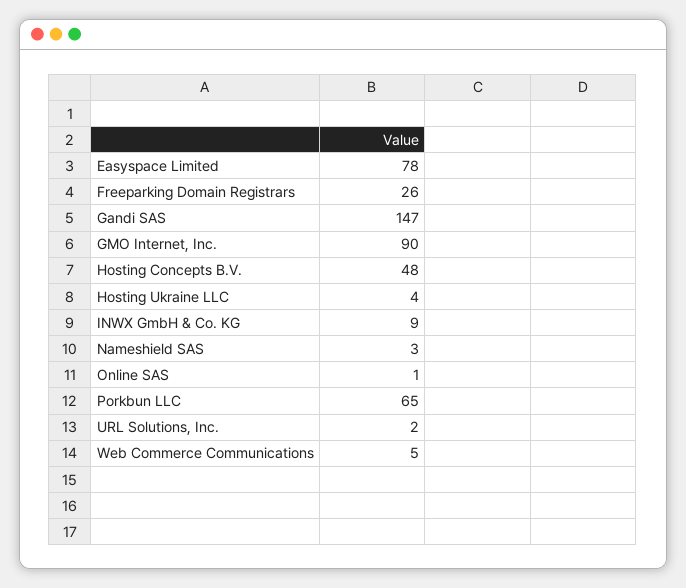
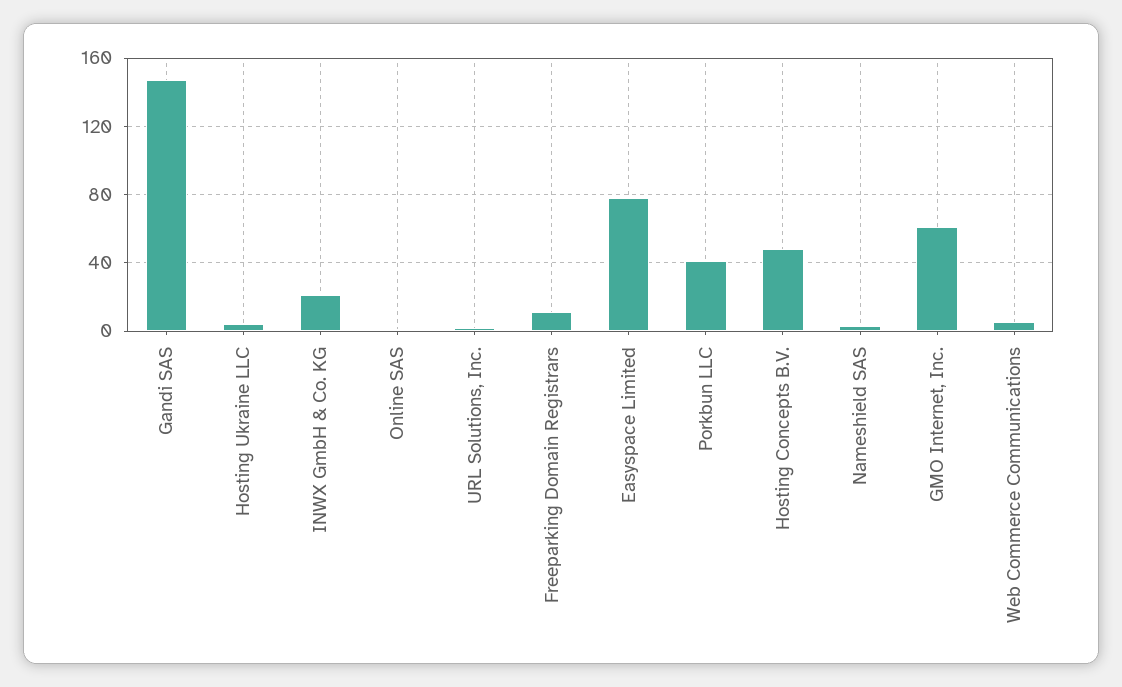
Freeparking Domain Registrars: 26 -> 10
GMO Internet, Inc.: 90 -> 60
INWX GmbH & Co. KG: 9 -> 20
Porkbun LLC: 65 -> 40

